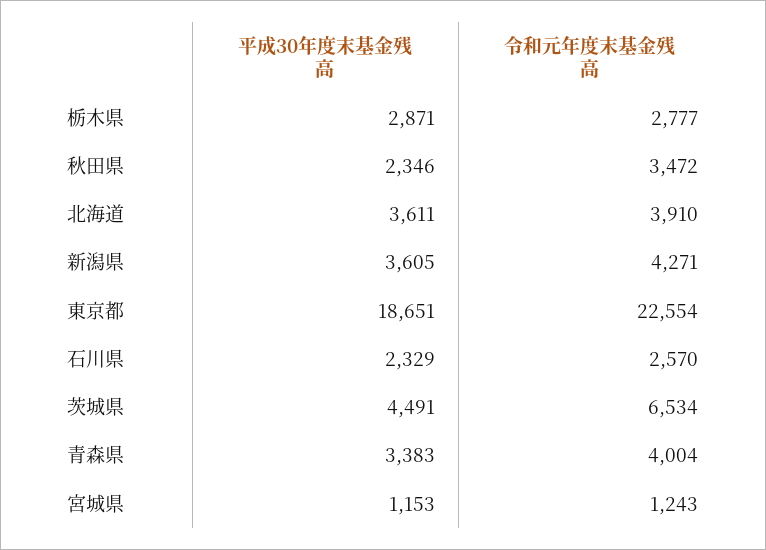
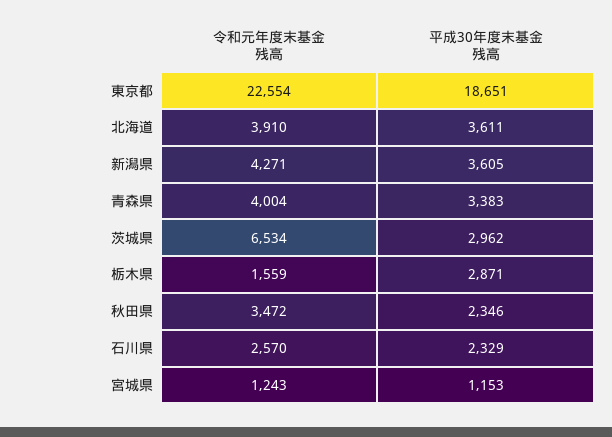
令和元年度末基金残高, 栃木県: 2777 -> 1559
平成30年度末基金残高, 茨城県: 4491 -> 2962

